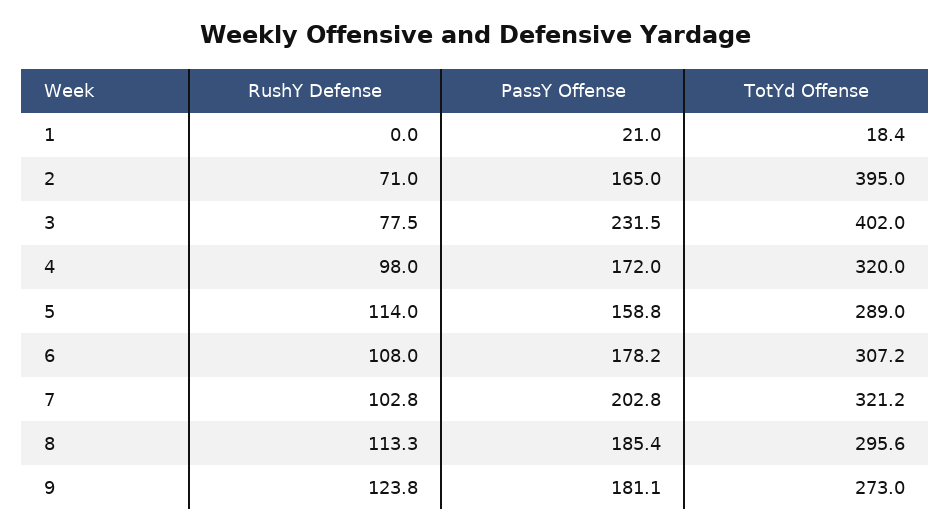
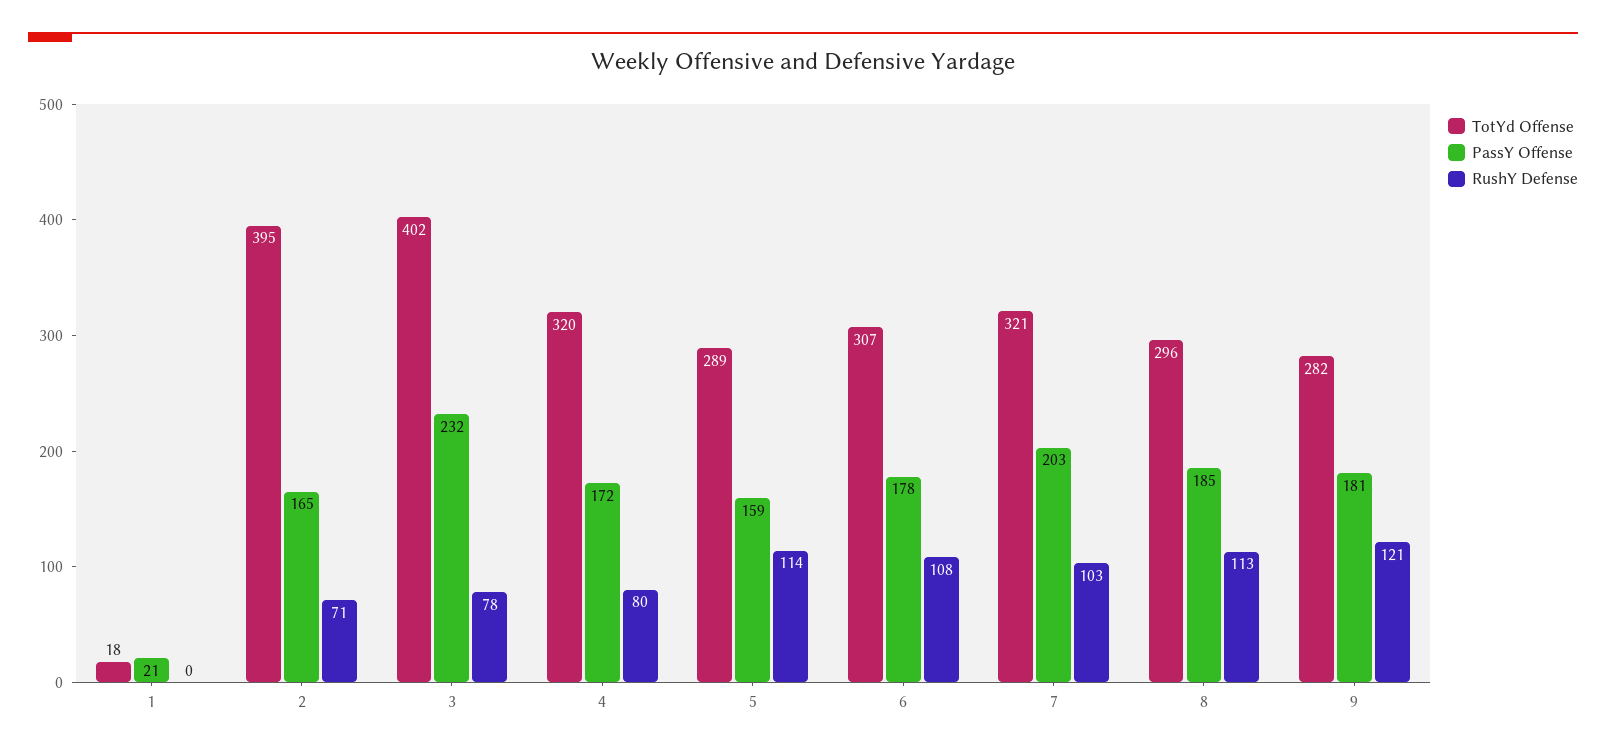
RushY Defense, 4: 98 -> 80
RushY Defense, 9: 123.8 -> 121
TotYd Offense, 9: 273 -> 282

